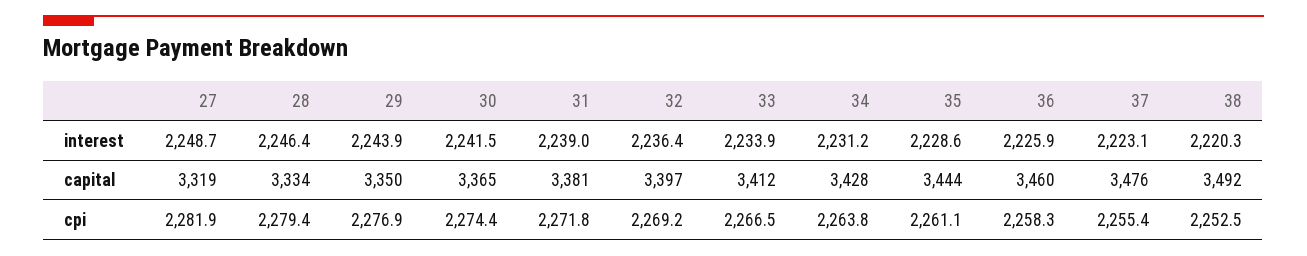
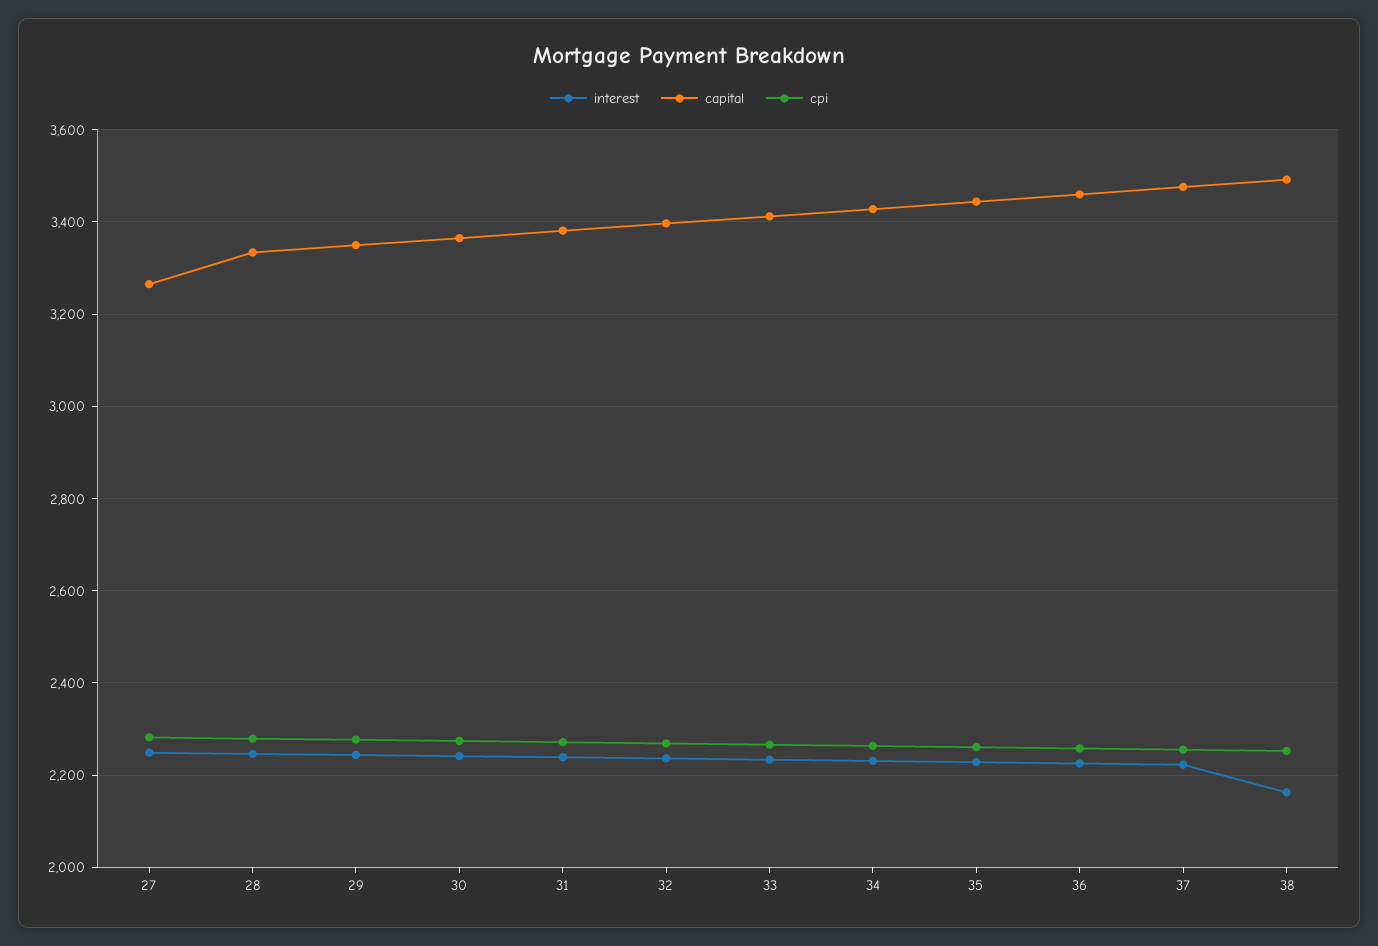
interest, 38: 2220.3 -> 2160
capital, 27: 3319 -> 3260

